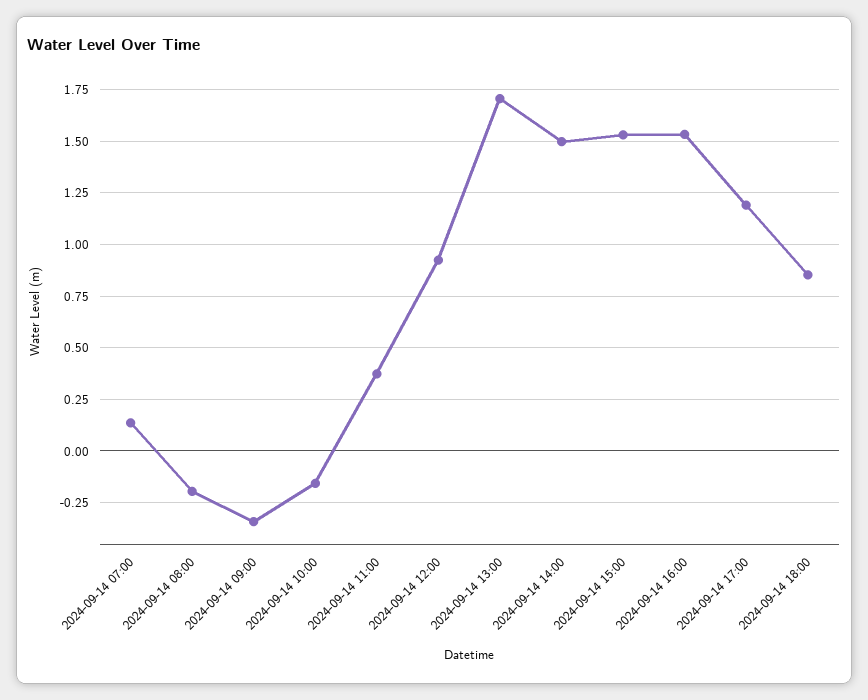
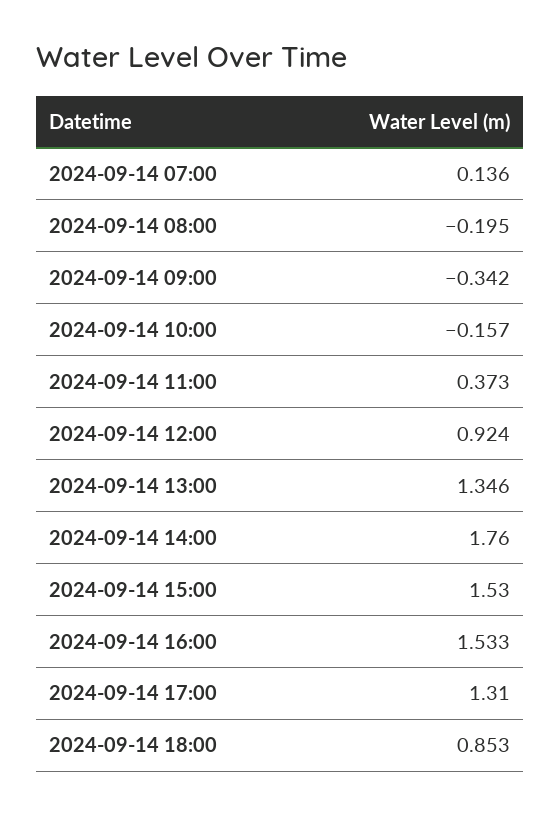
2024-09-14 13:00: 1.7 -> 1.346
2024-09-14 14:00: 1.5 -> 1.76
2024-09-14 17:00: 1.2 -> 1.31

